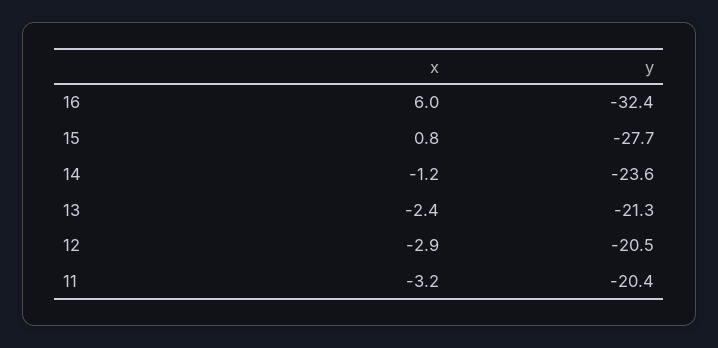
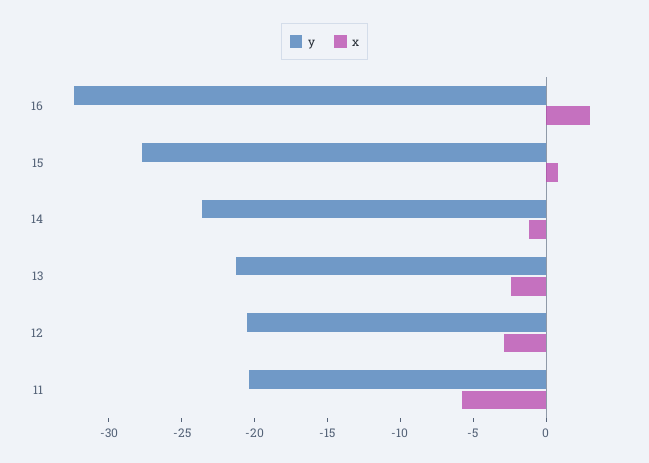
x, 16: 6 -> 3
x, 11: -3.2 -> -6

